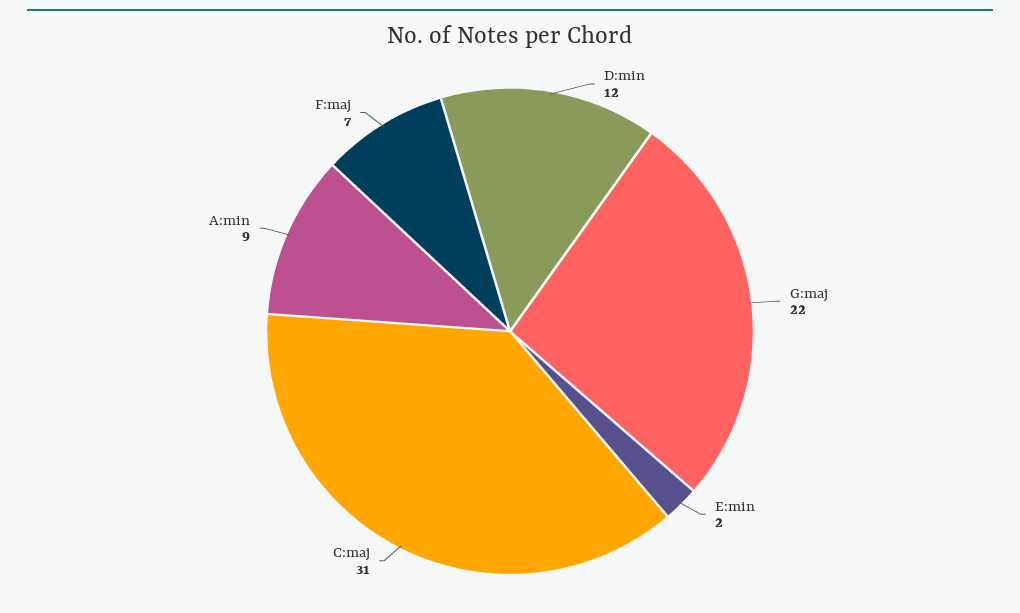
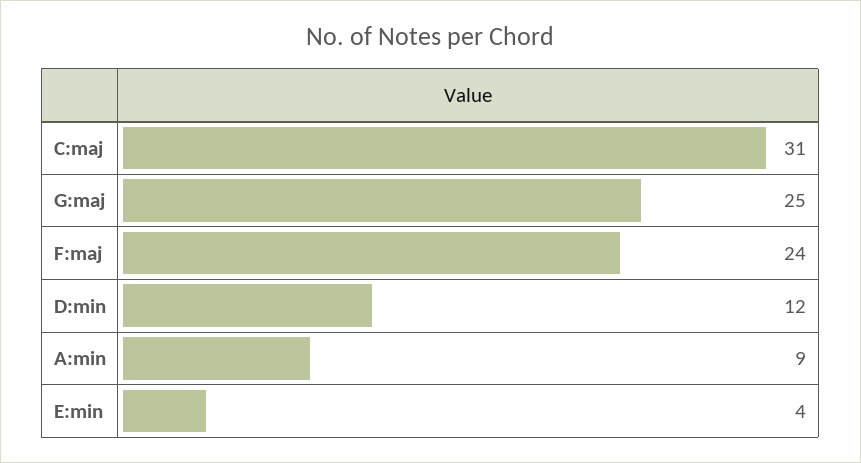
G:maj: 22 -> 25
E:min: 2 -> 4
F:maj: 7 -> 24

